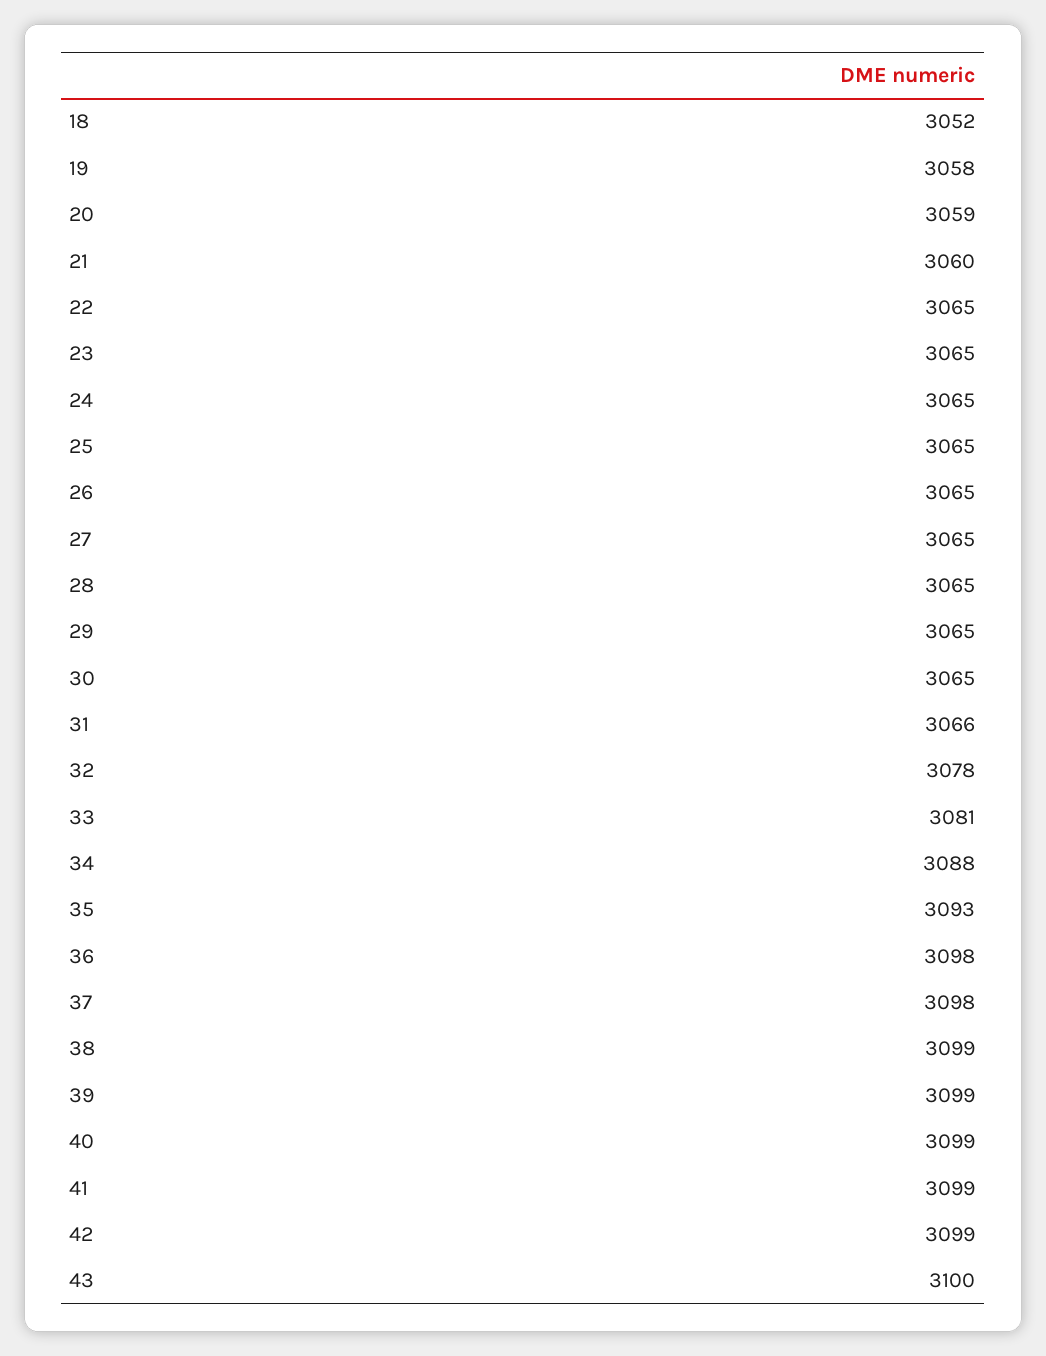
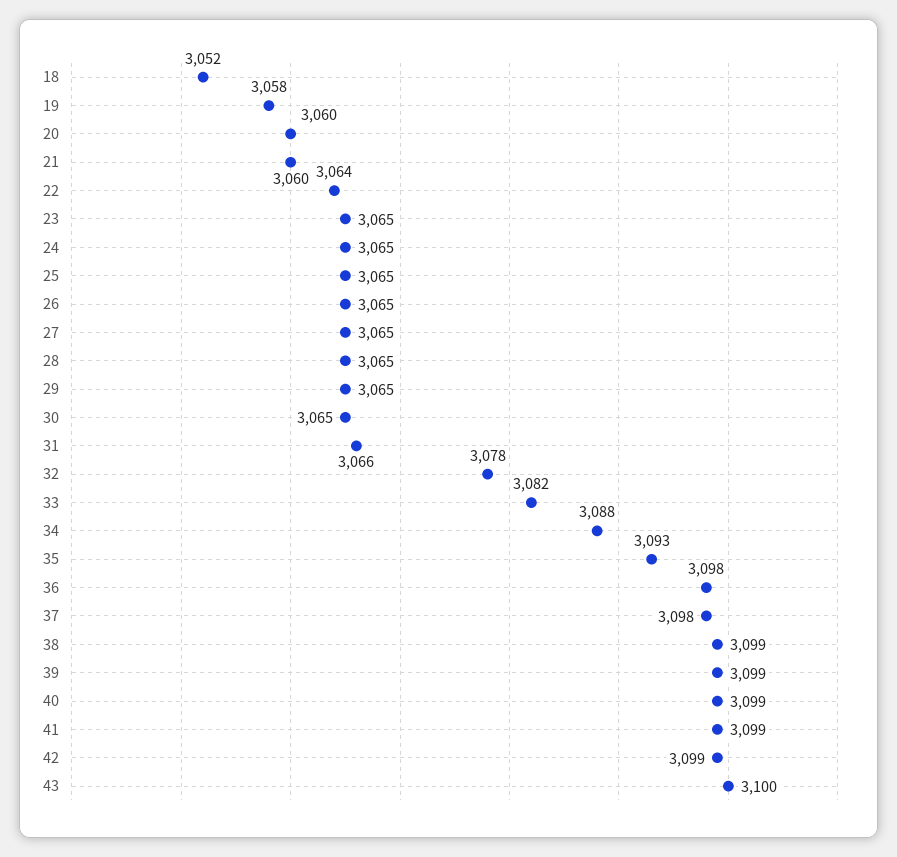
20: 3059 -> 3060
22: 3065 -> 3064
33: 3081 -> 3082

